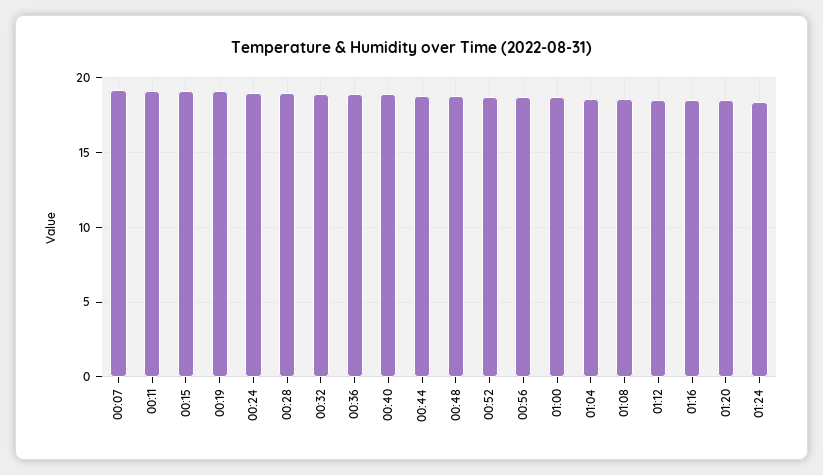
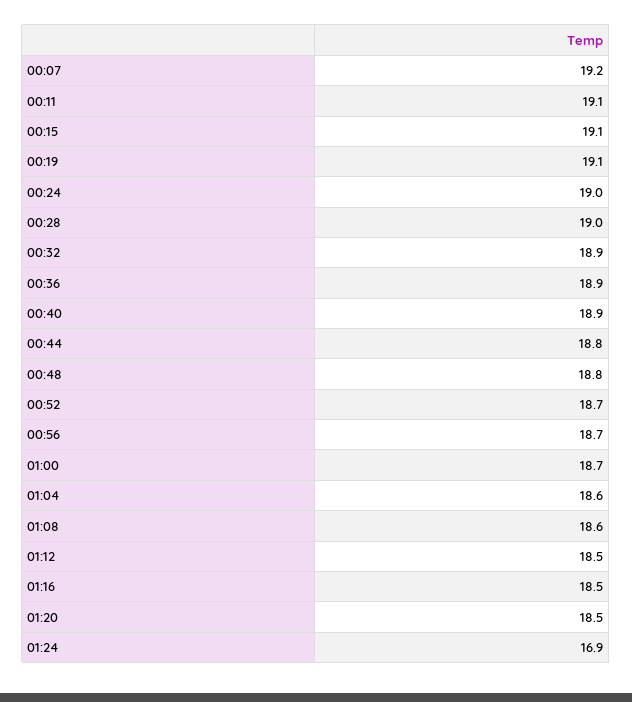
01:24: 18.5 -> 16.9

